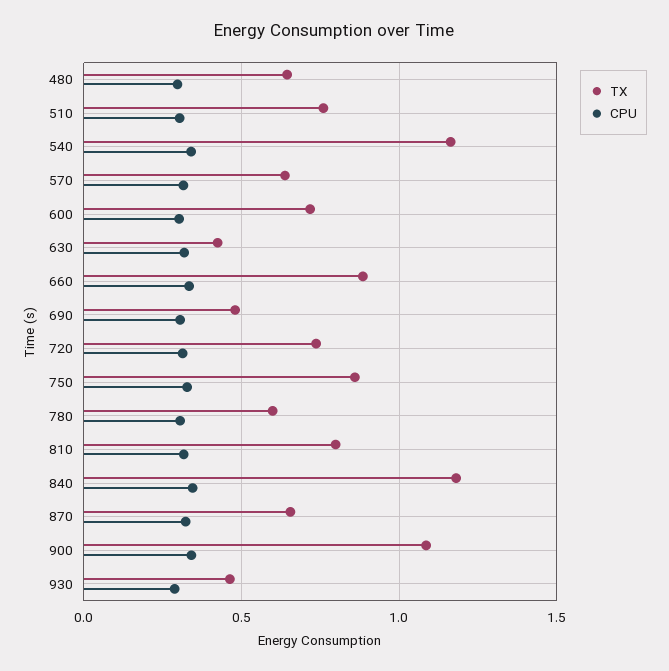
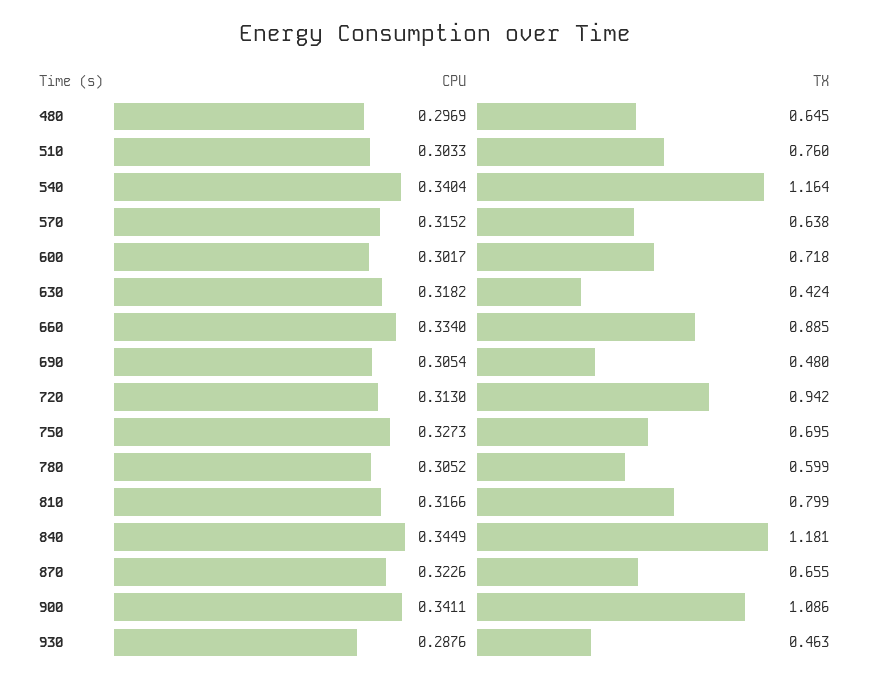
TX, 720: 0.75 -> 0.942
TX, 750: 0.85 -> 0.695

